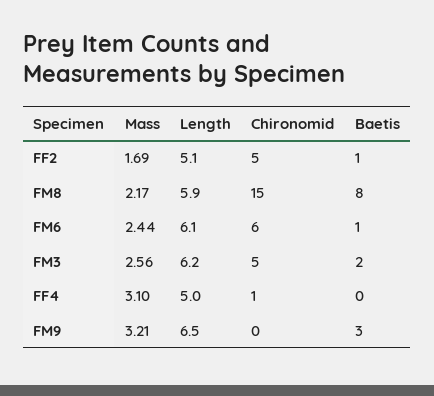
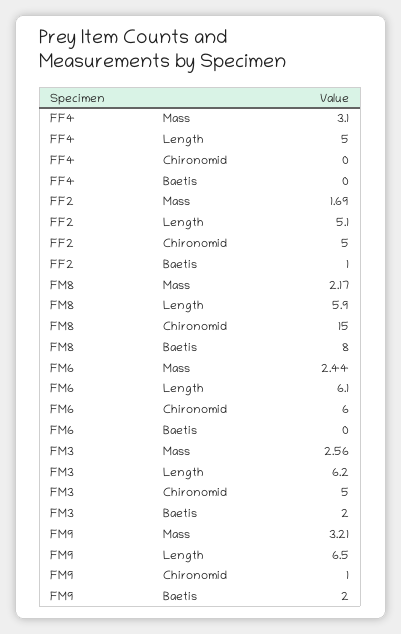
Baetis, FM6: 1 -> 0
Chironomid, FF4: 1 -> 0
Chironomid, FM9: 0 -> 1
Baetis, FM9: 3 -> 2

